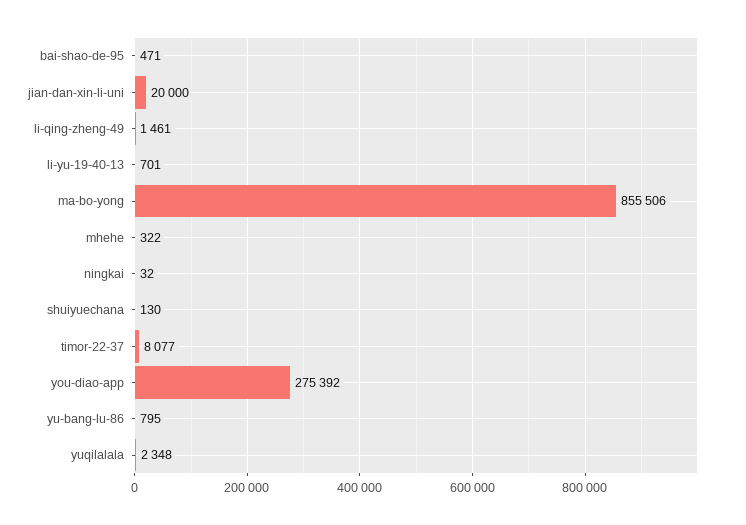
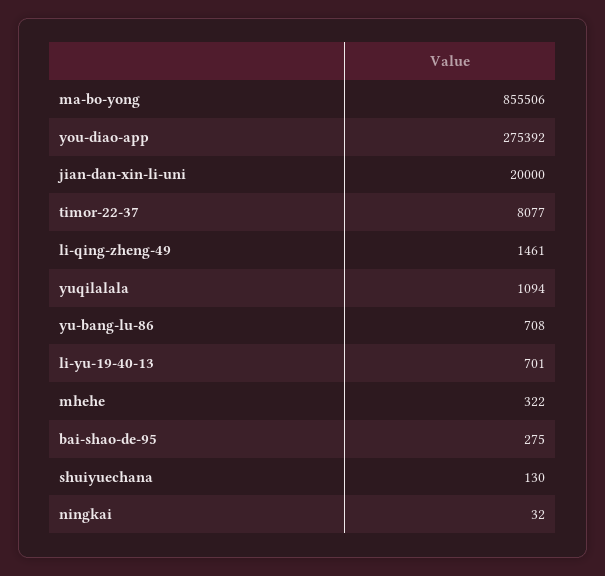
bai-shao-de-95: 471 -> 275
yu-bang-lu-86: 795 -> 708
yuqilalala: 2348 -> 1094

